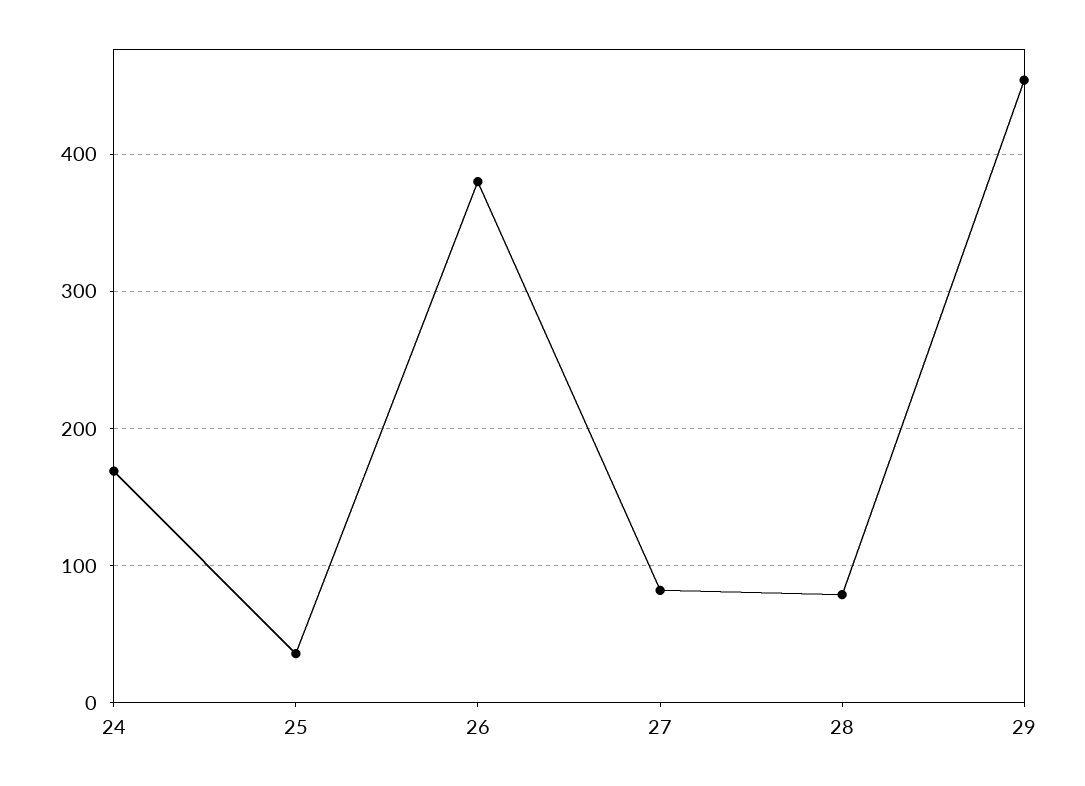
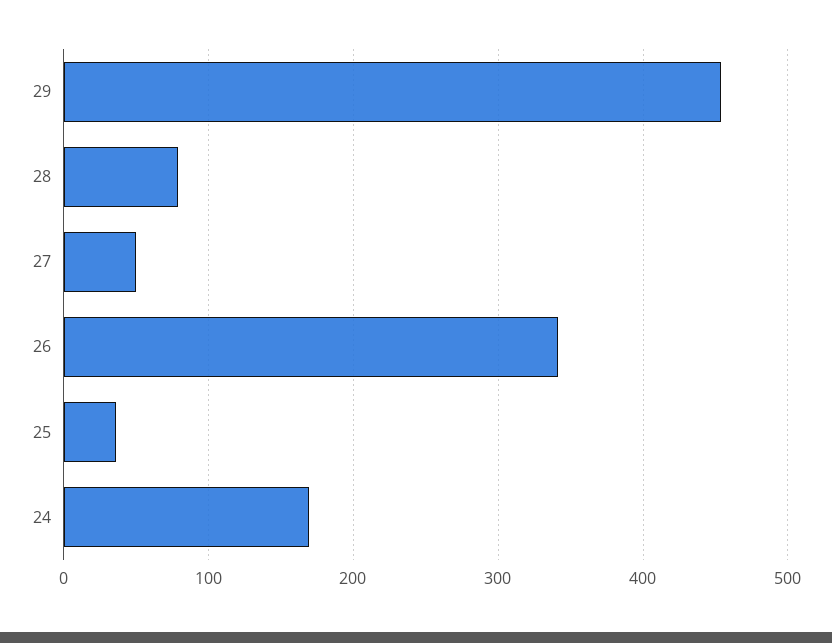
26: 380 -> 340
27: 80 -> 50

